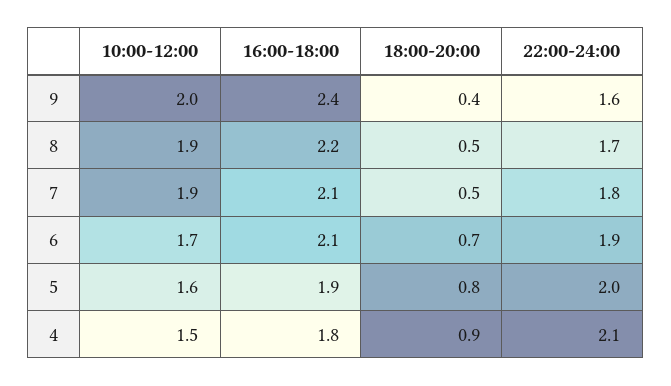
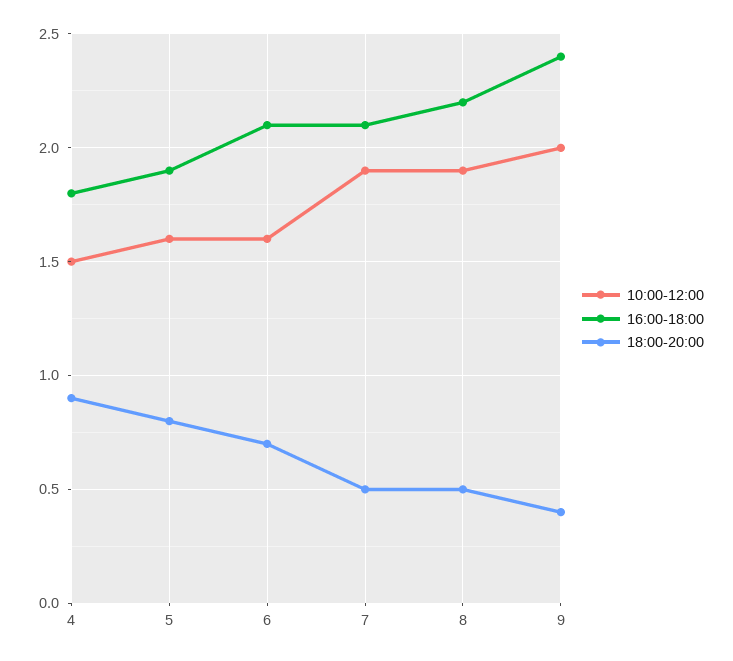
22:00-24:00, 9: 1.6 -> none
22:00-24:00, 8: 1.7 -> none
22:00-24:00, 7: 1.8 -> none
10:00-12:00, 6: 1.7 -> 1.6
22:00-24:00, 6: 1.9 -> none
22:00-24:00, 5: 2 -> none
22:00-24:00, 4: 2.1 -> none

